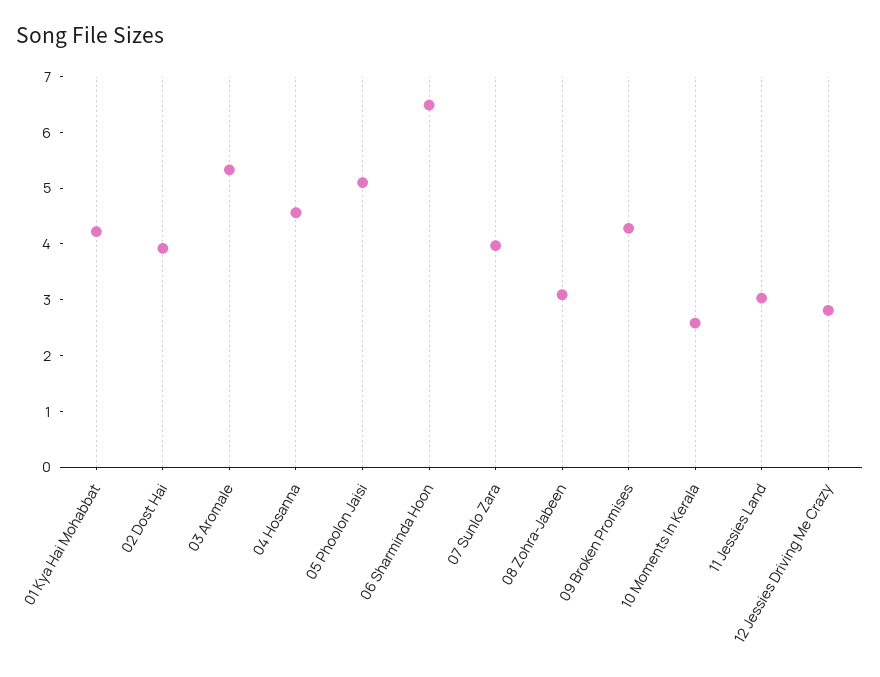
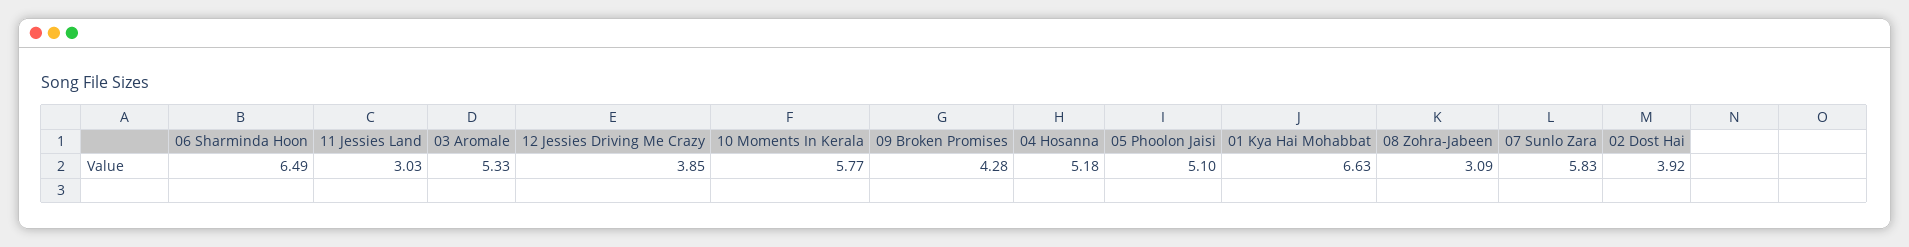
01 Kya Hai Mohabbat: 4.2 -> 6.63
04 Hosanna: 4.6 -> 5.18
07 Sunlo Zara: 4 -> 5.83
10 Moments In Kerala: 2.6 -> 5.77
12 Jessies Driving Me Crazy: 2.8 -> 3.85

